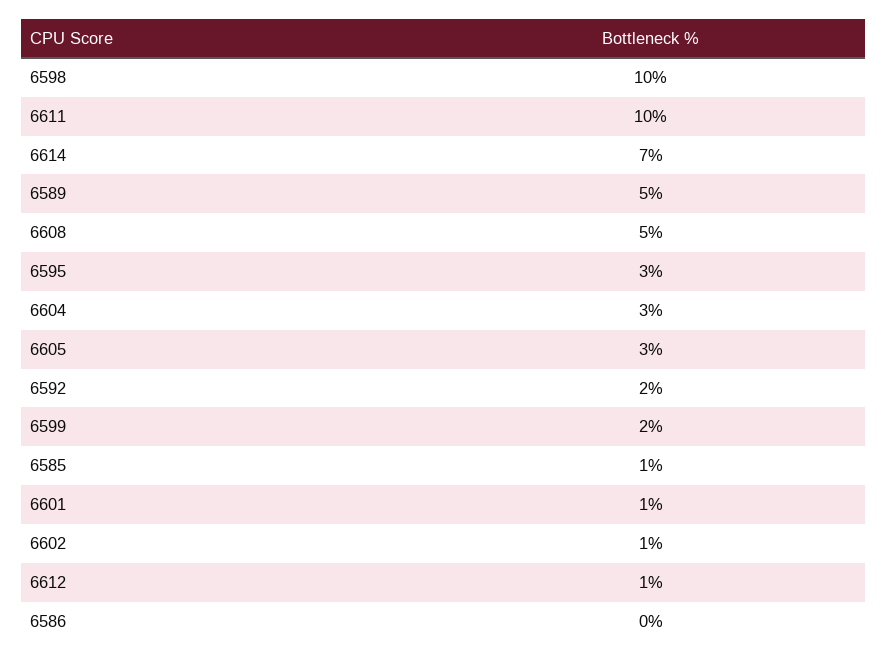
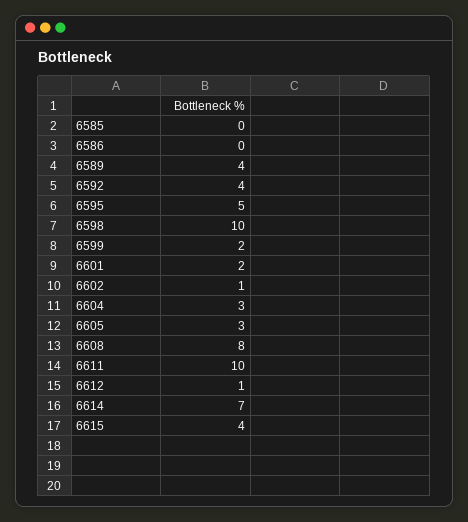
6589: 5 -> 4
6608: 5 -> 8
6595: 3 -> 5
6592: 2 -> 4
6585: 1 -> 0
6601: 1 -> 2
6615: none -> 4

